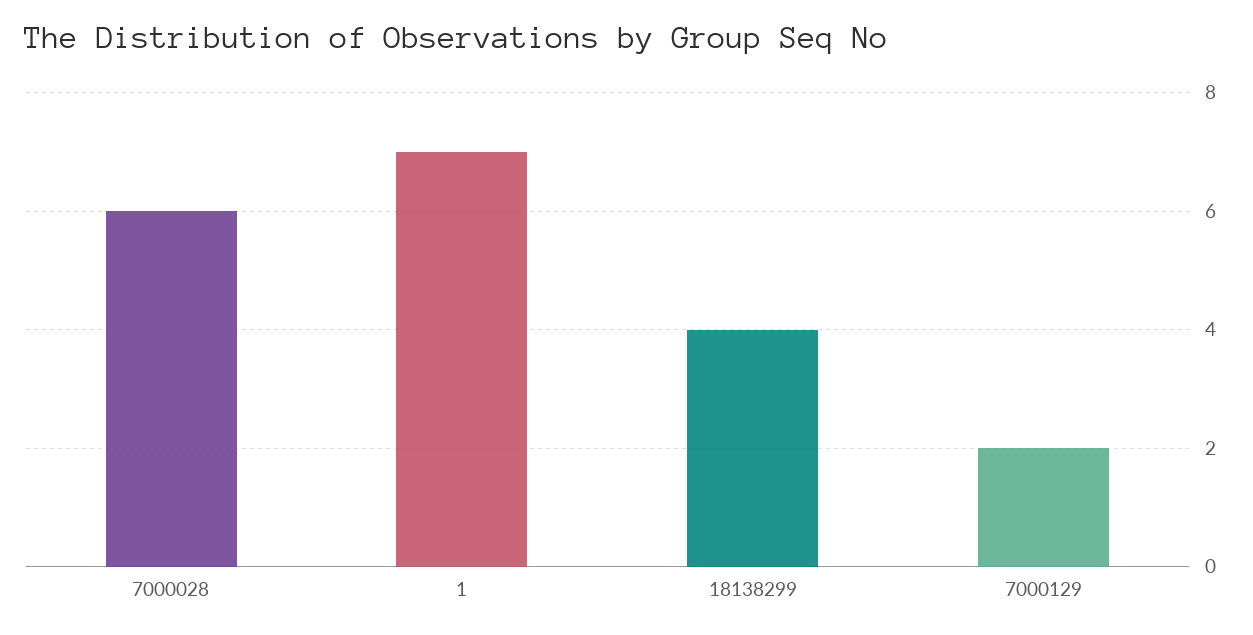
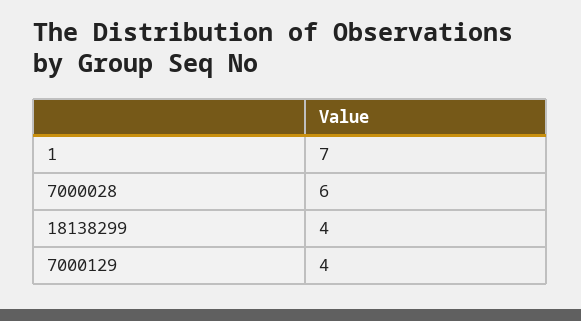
7000129: 2 -> 4

